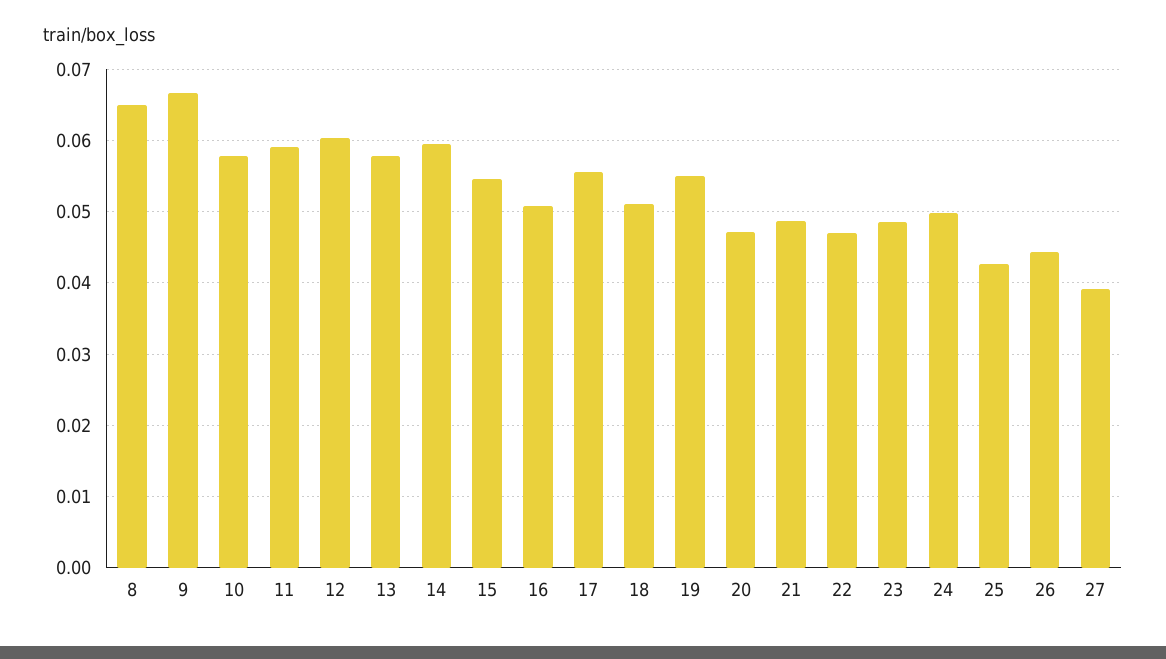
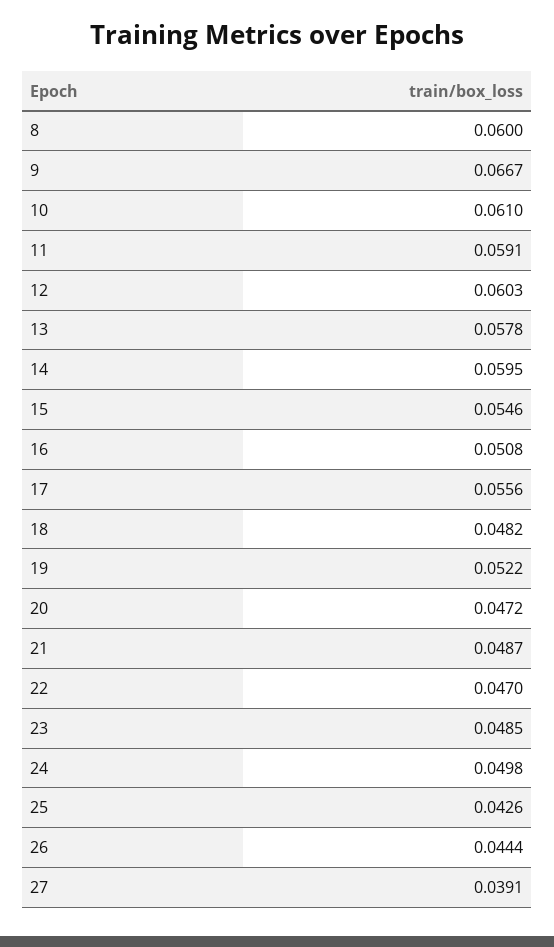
8: 0.065 -> 0.06
10: 0.058 -> 0.061
18: 0.051 -> 0.0482
19: 0.055 -> 0.0522

